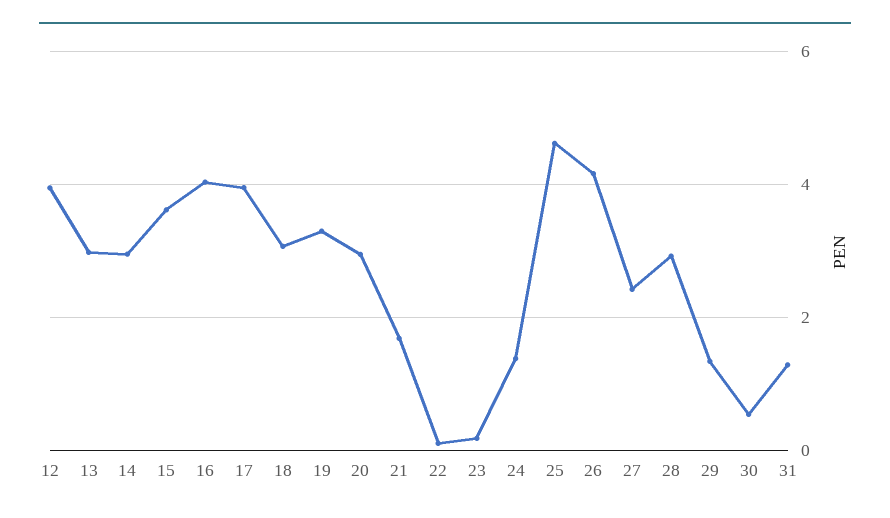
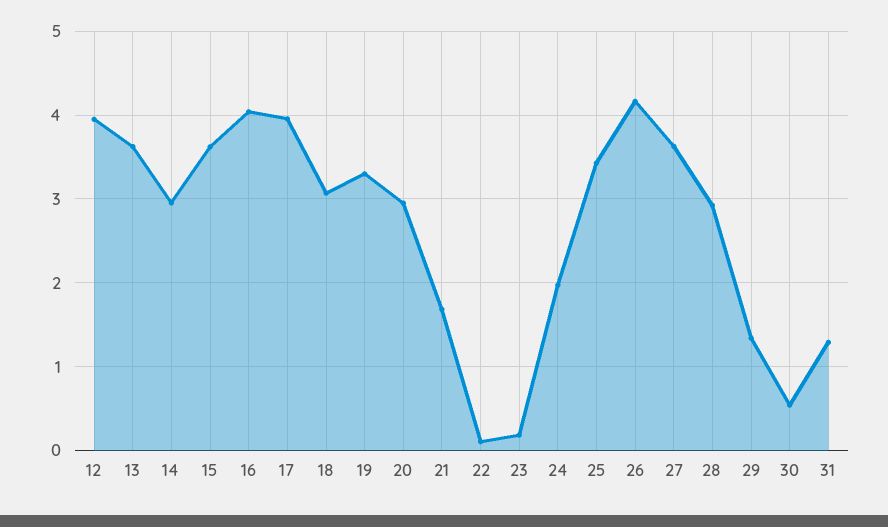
13: 3 -> 3.6
24: 1.4 -> 2
25: 4.6 -> 3.4
27: 2.4 -> 3.6

